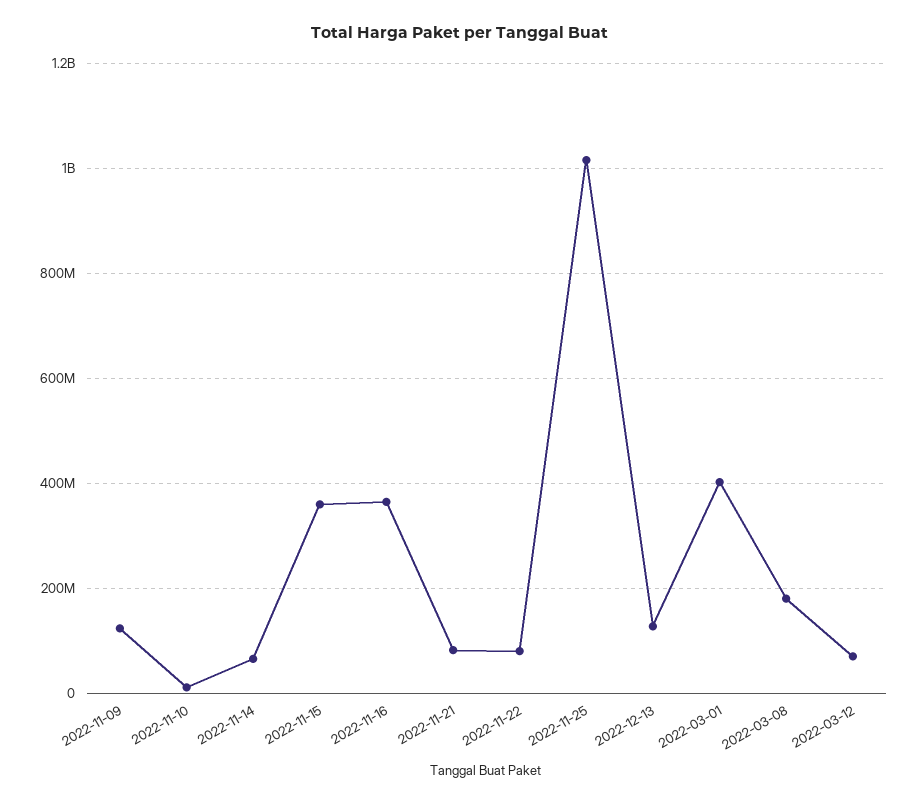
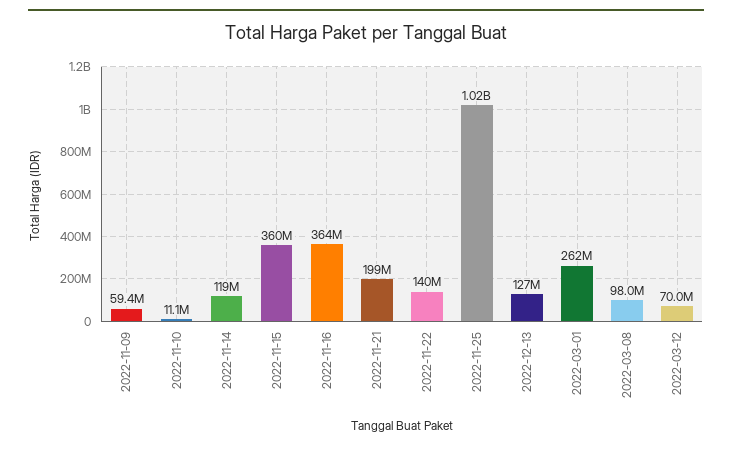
2022-11-09: 120000000 -> 59400000
2022-11-14: 60000000 -> 119000000
2022-11-21: 80000000 -> 199000000
2022-11-22: 80000000 -> 140000000
2022-03-01: 400000000 -> 262000000
2022-03-08: 180000000 -> 98000000

